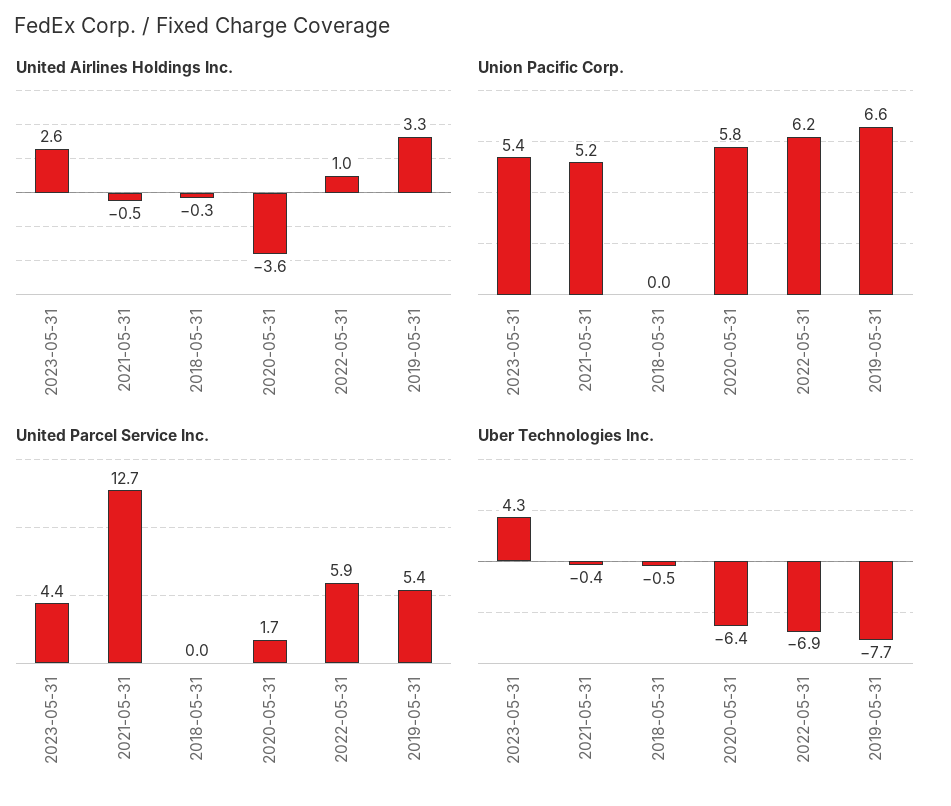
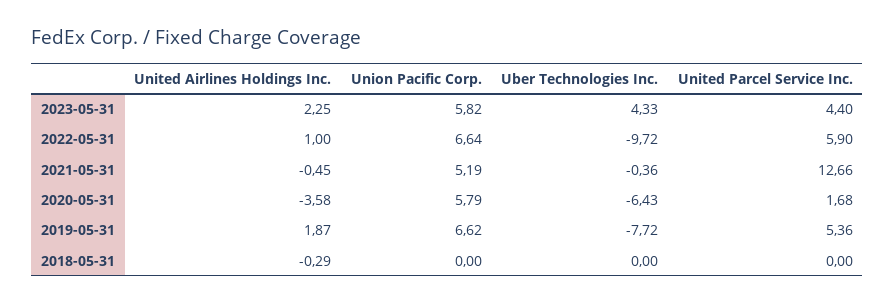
United Airlines Holdings Inc., 2023-05-31: 2.6 -> 2.25
United Airlines Holdings Inc., 2019-05-31: 3.3 -> 1.87
Union Pacific Corp., 2023-05-31: 5.4 -> 5.82
Union Pacific Corp., 2022-05-31: 6.2 -> 6.64
Uber Technologies Inc., 2018-05-31: -0.5 -> 0
Uber Technologies Inc., 2022-05-31: -6.9 -> -9.72

